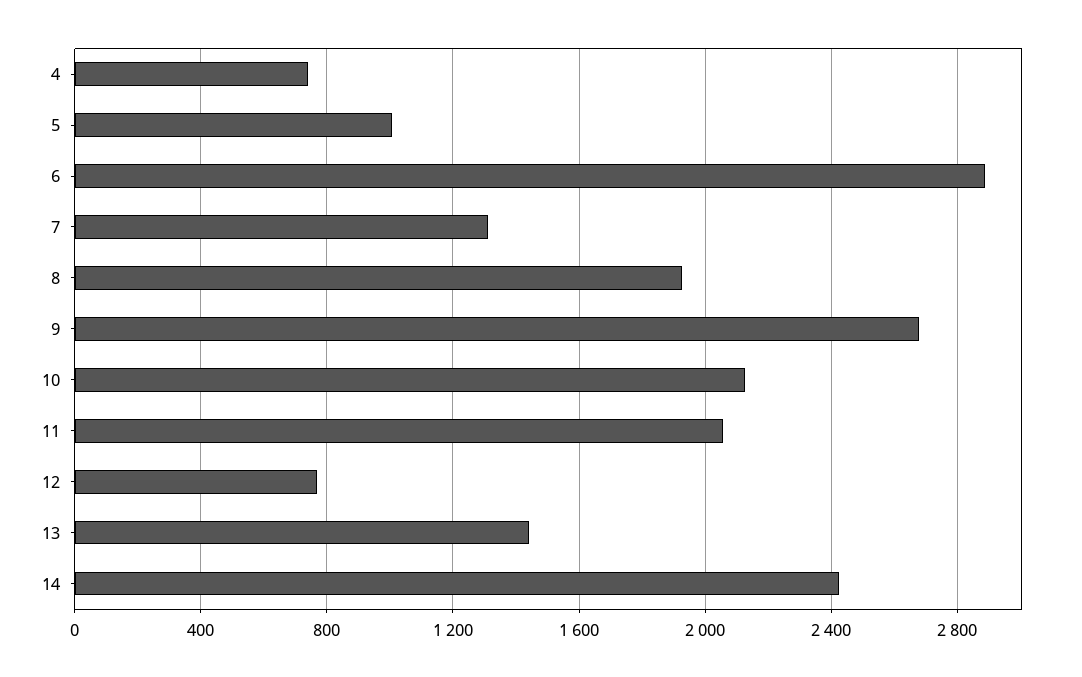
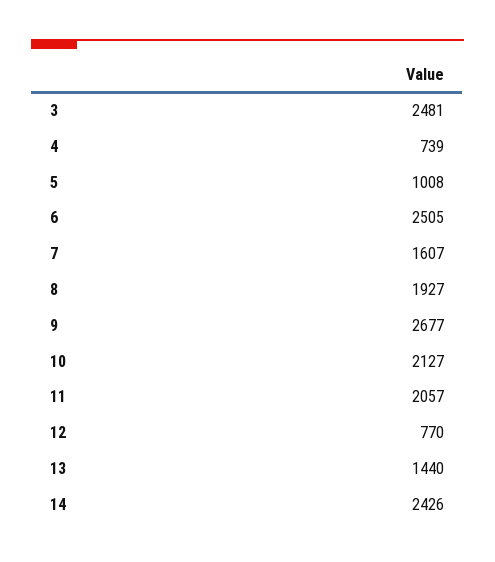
6: 2900 -> 2505
7: 1300 -> 1607
3: none -> 2481

